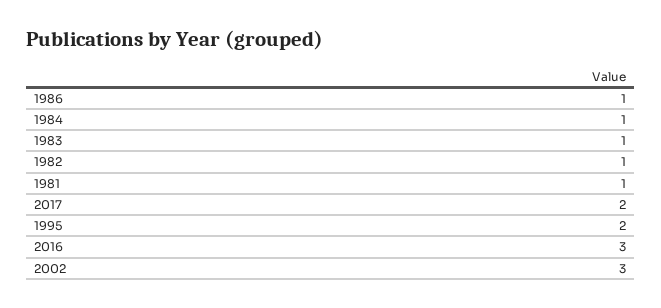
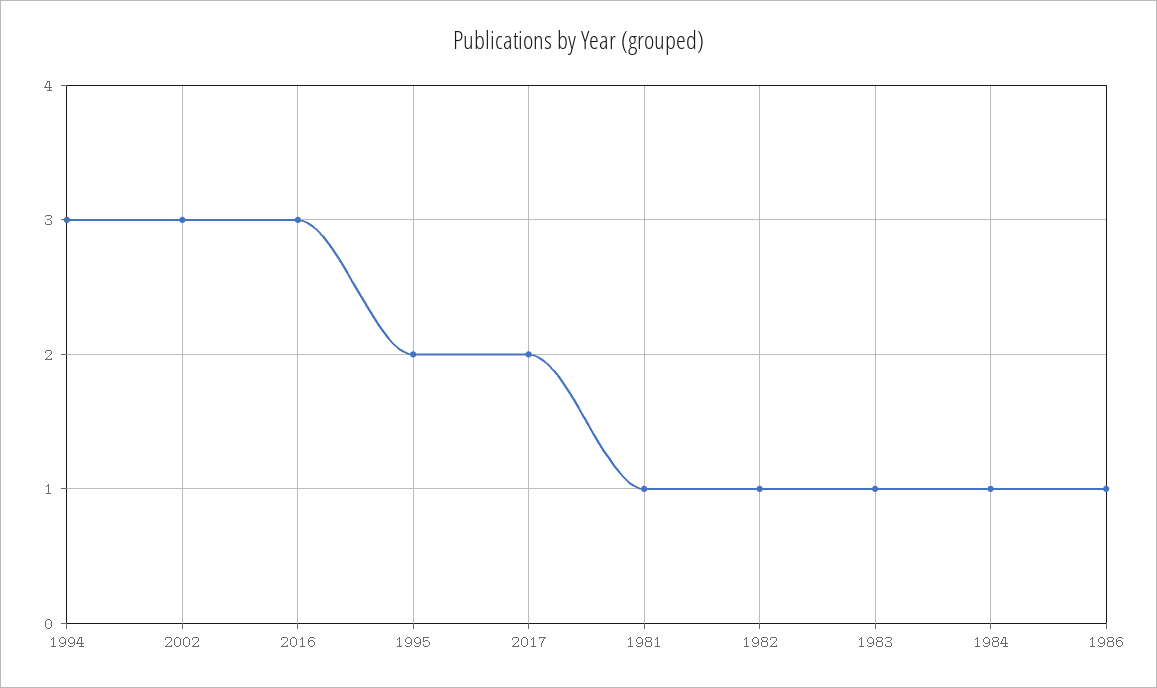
1994: none -> 3

